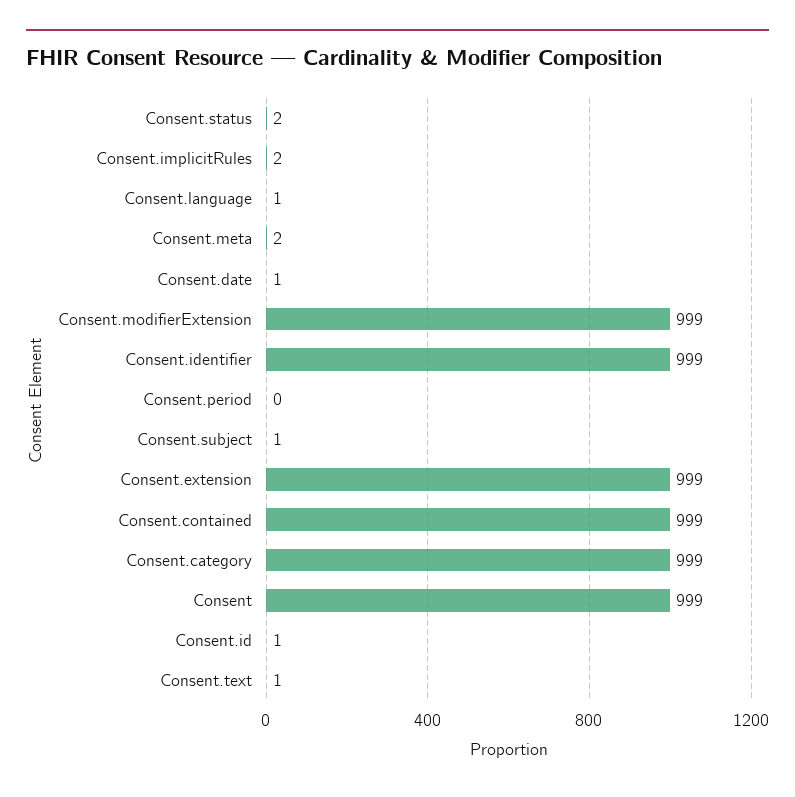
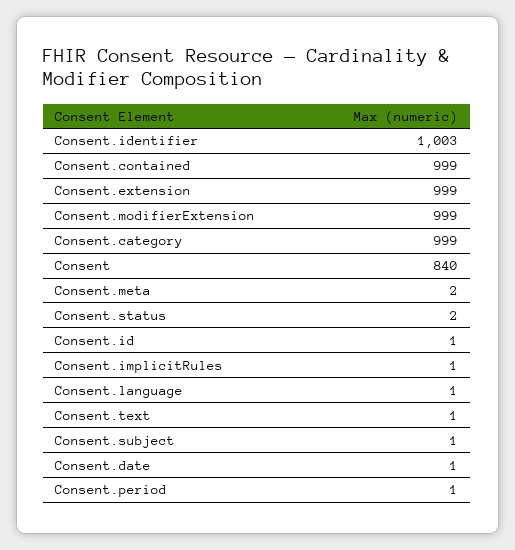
Consent.implicitRules: 2 -> 1
Consent.identifier: 999 -> 1003
Consent.period: 0 -> 1
Consent: 999 -> 840

